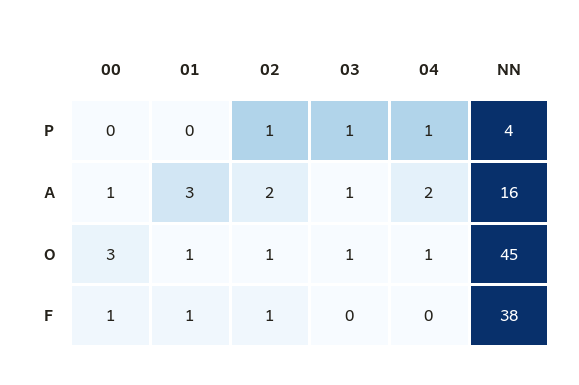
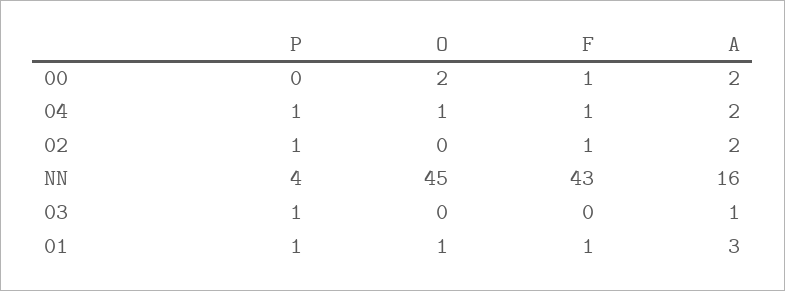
01, P: 0 -> 1
00, A: 1 -> 2
00, O: 3 -> 2
02, O: 1 -> 0
03, O: 1 -> 0
04, F: 0 -> 1
NN, F: 38 -> 43

